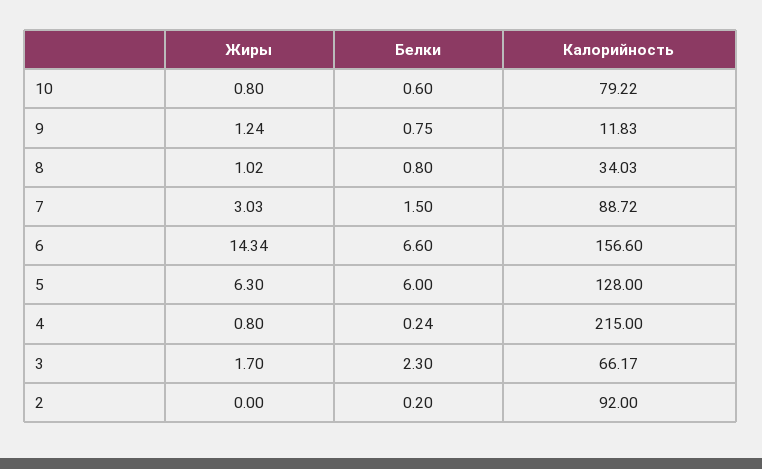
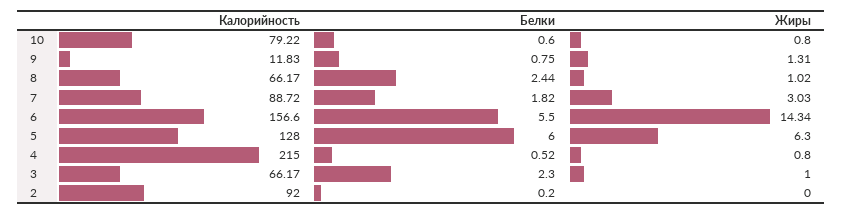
Жиры, 9: 1.24 -> 1.31
Белки, 8: 0.8 -> 2.44
Калорийность, 8: 34.03 -> 66.17
Белки, 7: 1.5 -> 1.82
Белки, 6: 6.6 -> 5.5
Белки, 4: 0.24 -> 0.52
Жиры, 3: 1.7 -> 1

